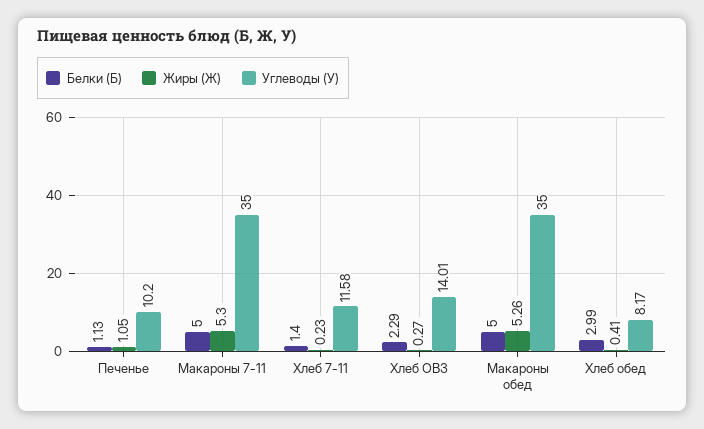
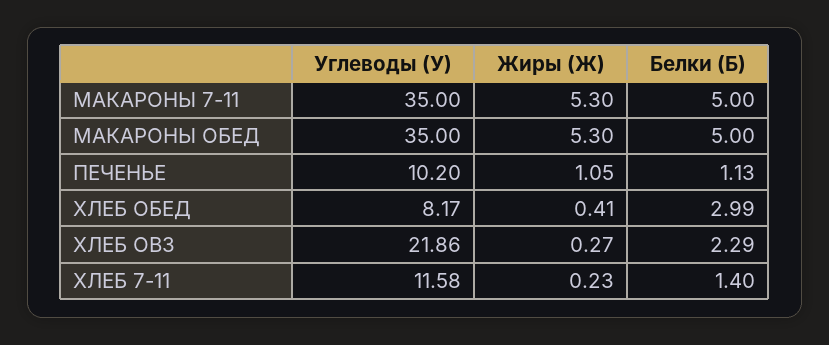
Углеводы (У), Хлеб ОВЗ: 14.01 -> 21.86
Жиры (Ж), Макароны обед: 5.26 -> 5.3

